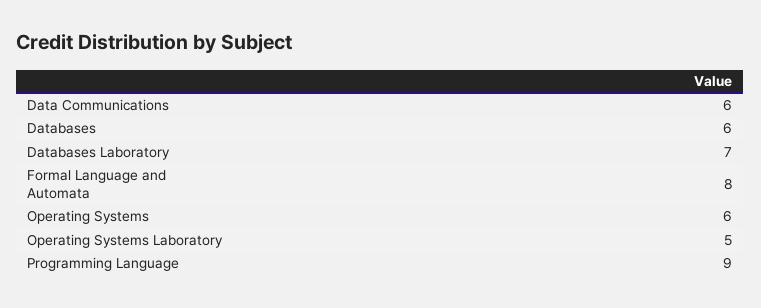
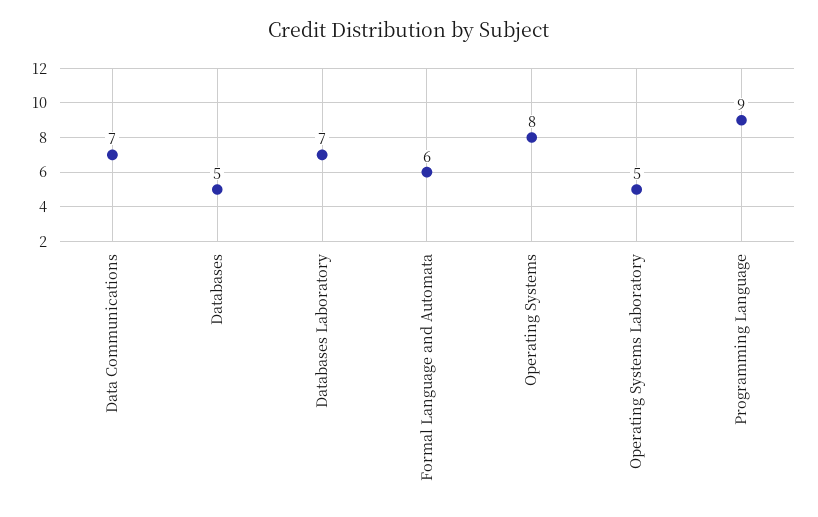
Data Communications: 6 -> 7
Databases: 6 -> 5
Formal Language and Automata: 8 -> 6
Operating Systems: 6 -> 8

